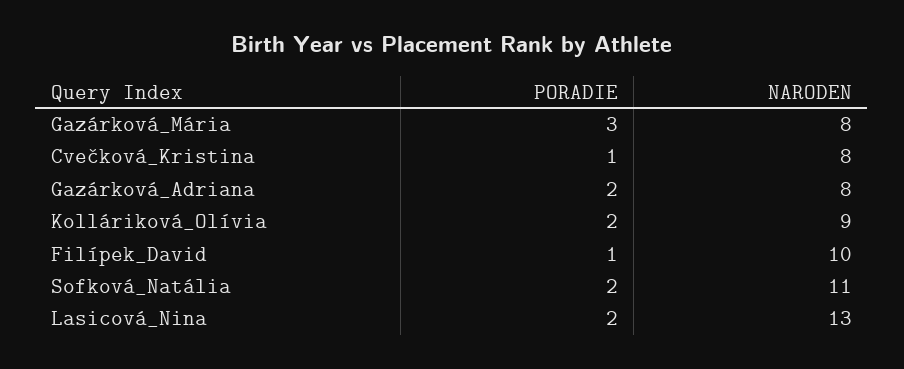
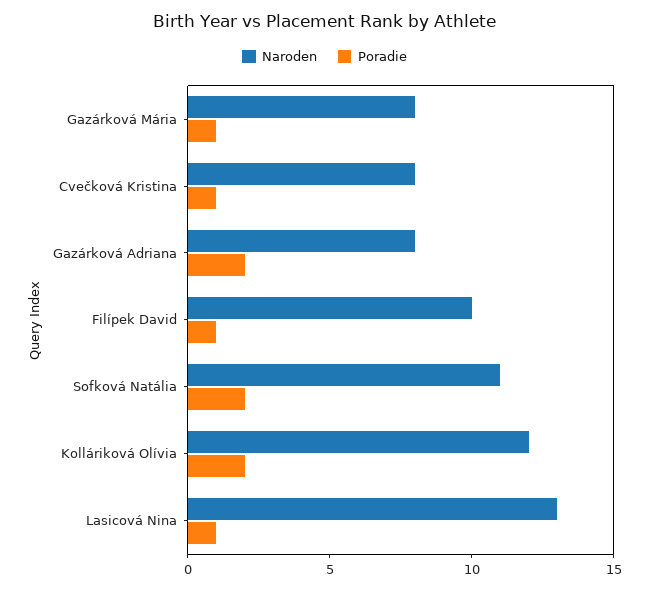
PORADIE, Gazárková_Mária: 3 -> 1
NARODEN, Kolláriková_Olívia: 9 -> 12
PORADIE, Lasicová_Nina: 2 -> 1

